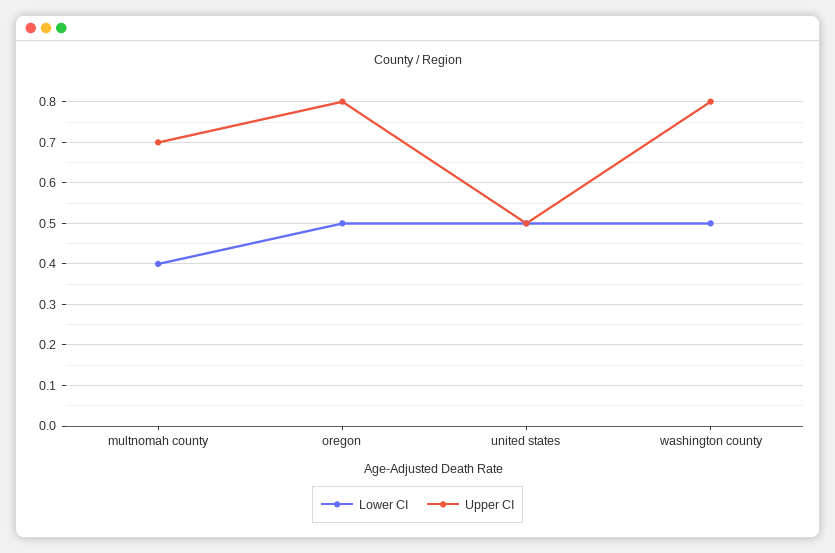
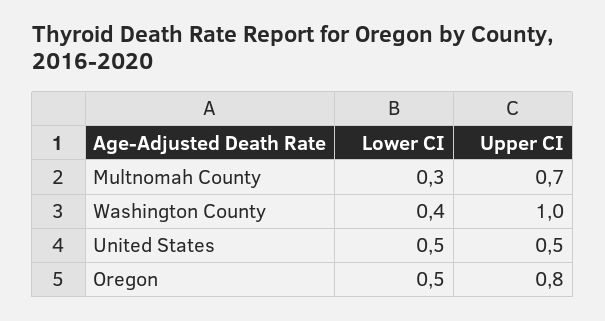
Lower CI, multnomah county: 0.4 -> 0.3
Lower CI, washington county: 0.5 -> 0.4
Upper CI, washington county: 0.8 -> 1

